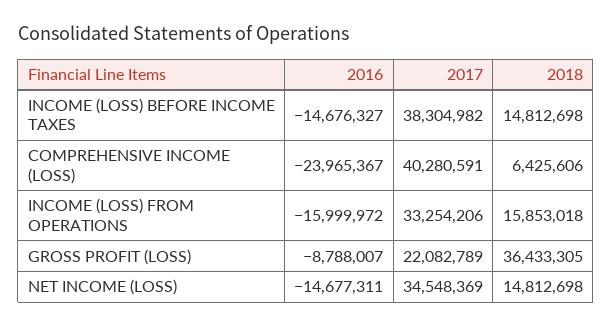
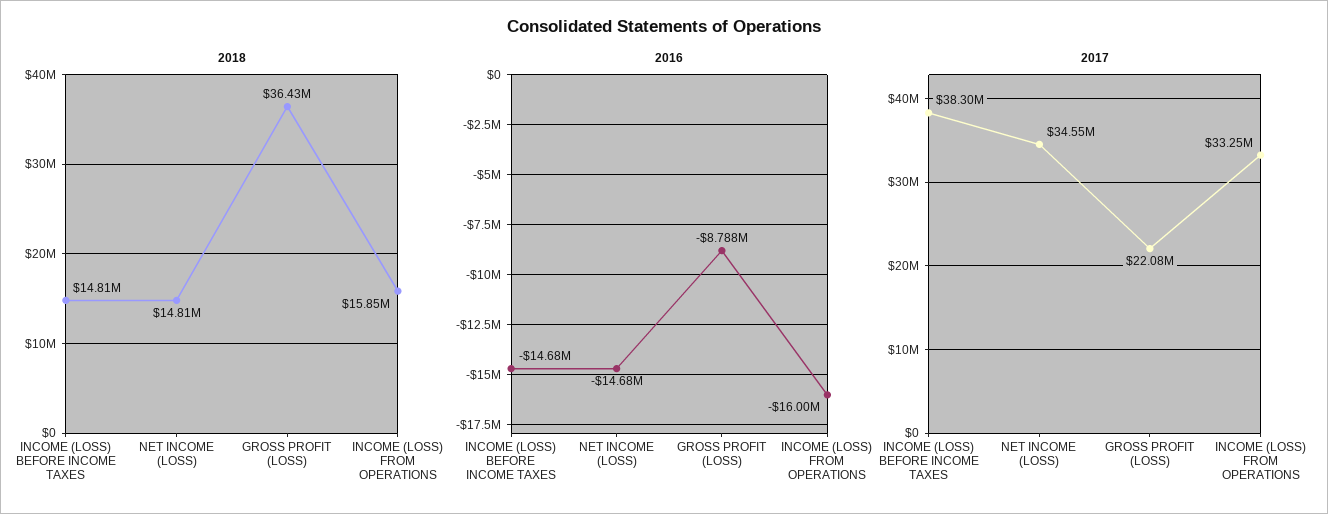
2016, COMPREHENSIVE INCOME (LOSS): -23965367 -> none
2017, COMPREHENSIVE INCOME (LOSS): 40280591 -> none
2018, COMPREHENSIVE INCOME (LOSS): 6425606 -> none

